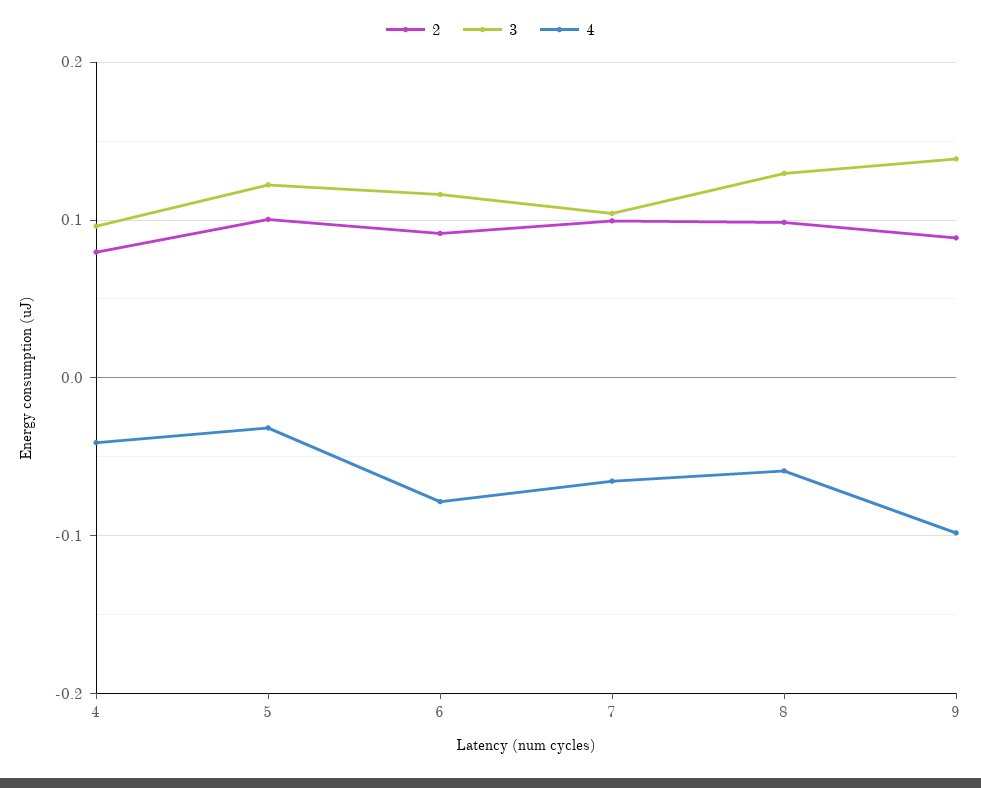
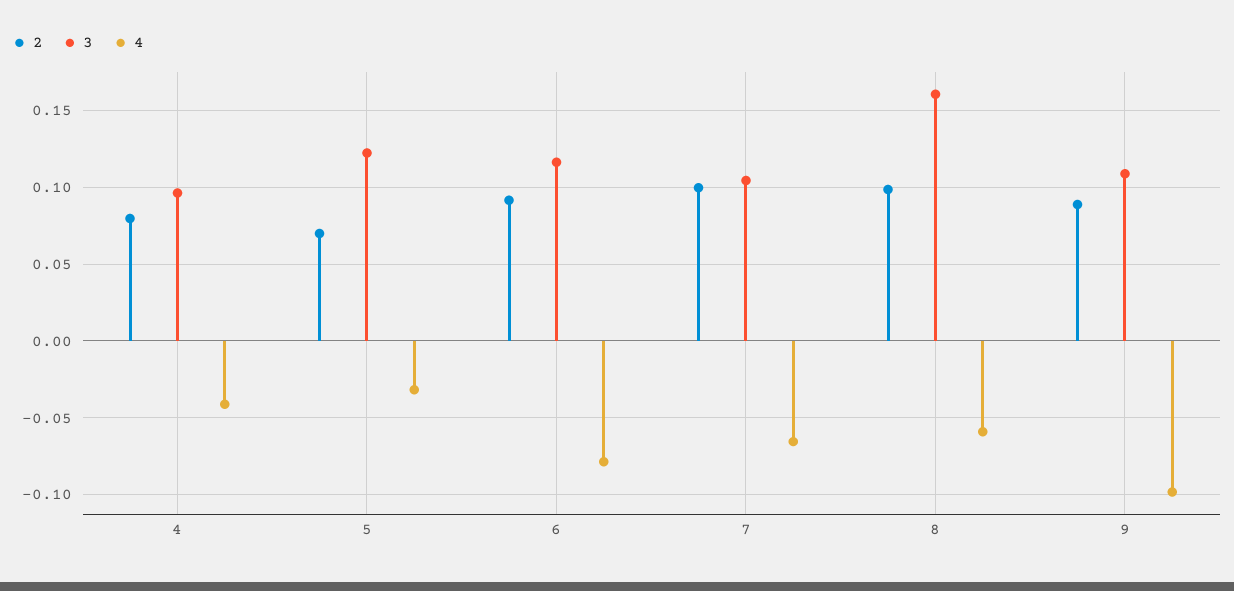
2, 5: 0.1 -> 0.07
3, 8: 0.13 -> 0.16
3, 9: 0.14 -> 0.11

